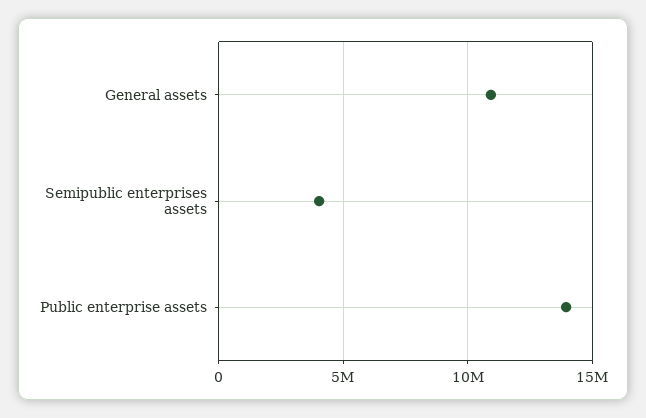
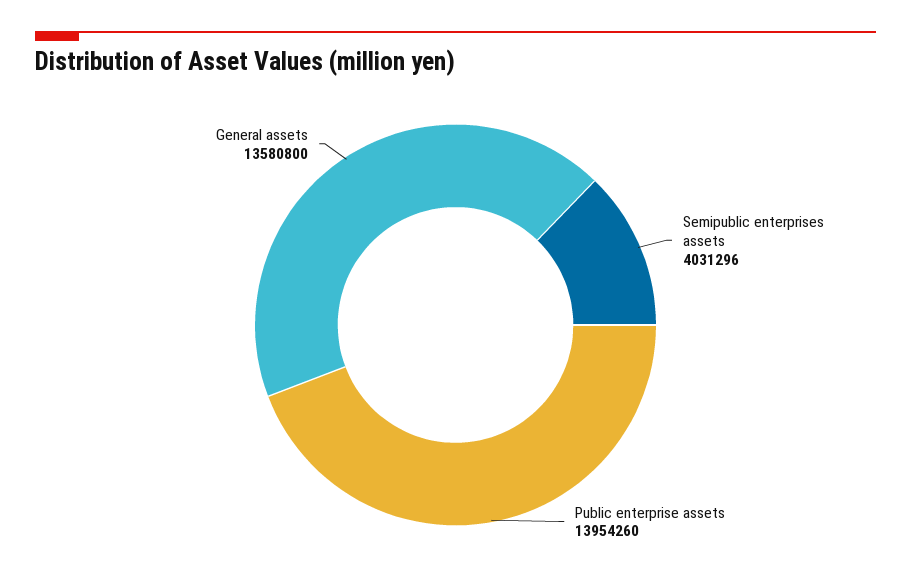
General assets: 11000000 -> 13580800

